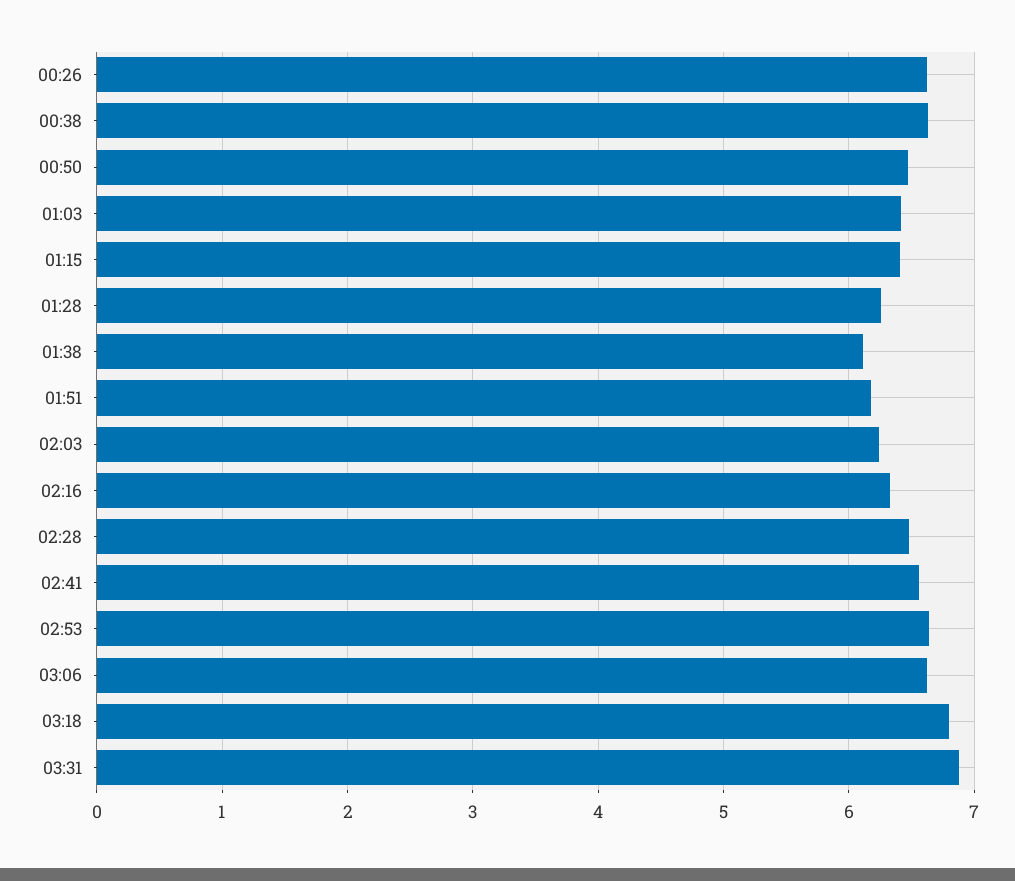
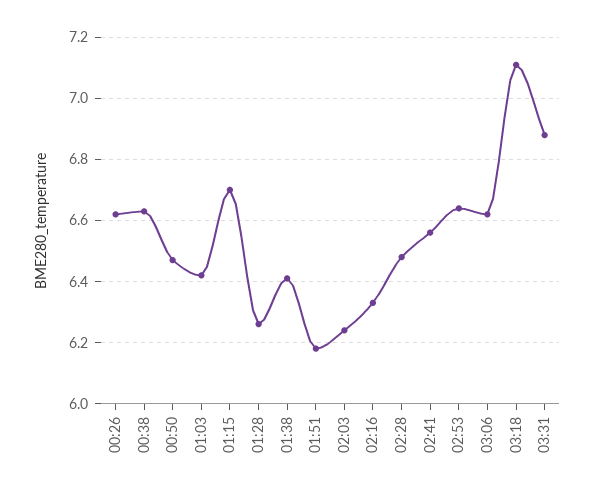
01:15: 6.4 -> 6.7
01:38: 6.1 -> 6.4
03:18: 6.8 -> 7.1

